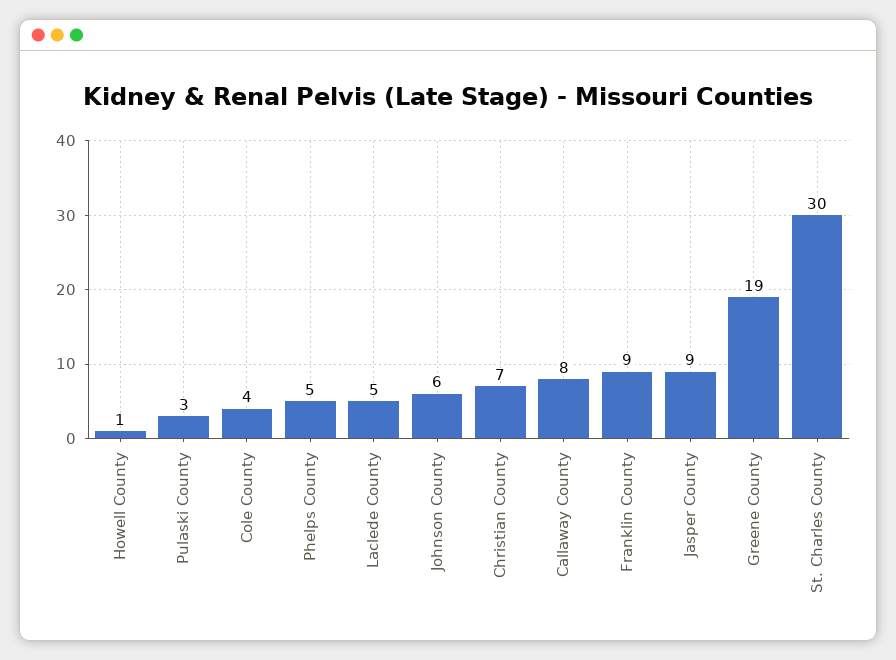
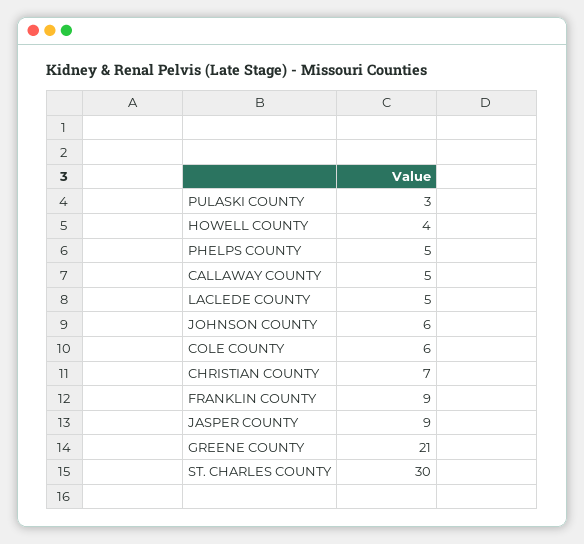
Howell County: 1 -> 4
Cole County: 4 -> 6
Callaway County: 8 -> 5
Greene County: 19 -> 21

